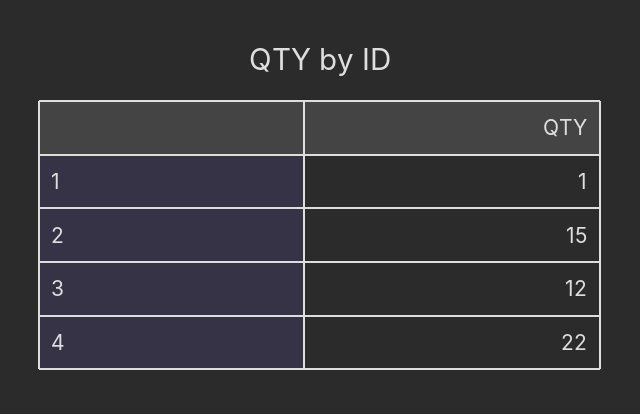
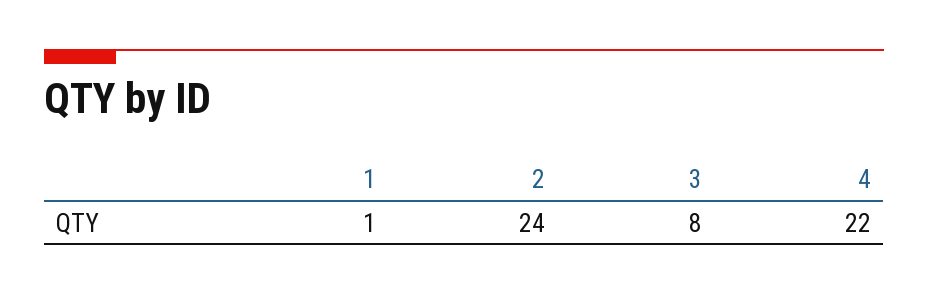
2: 15 -> 24
3: 12 -> 8

